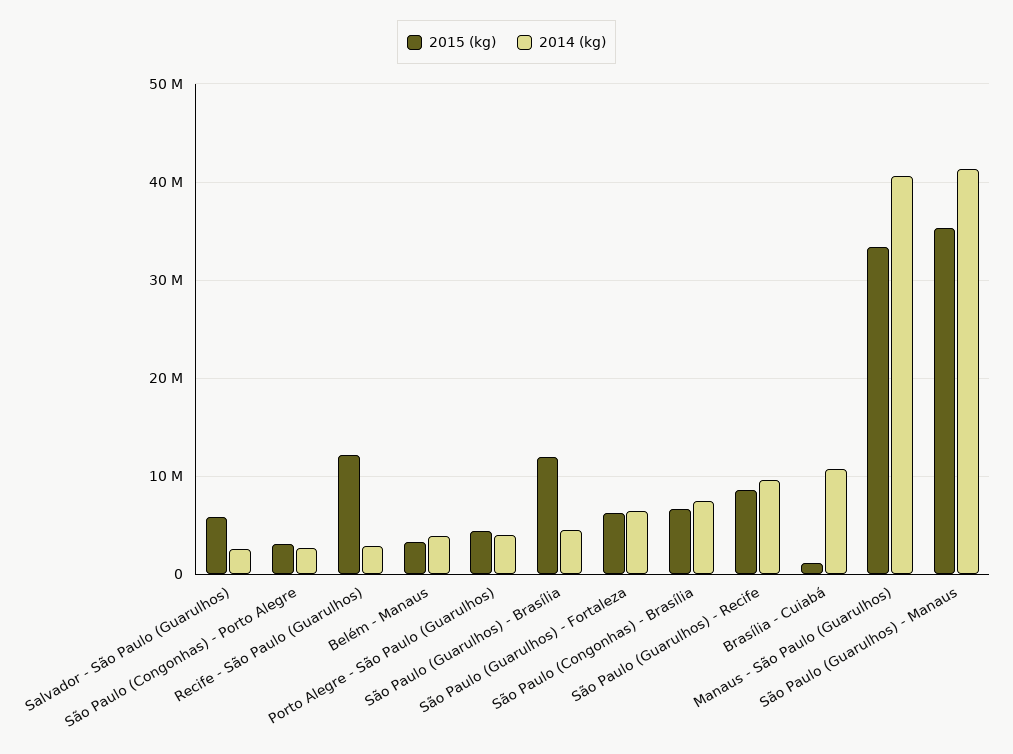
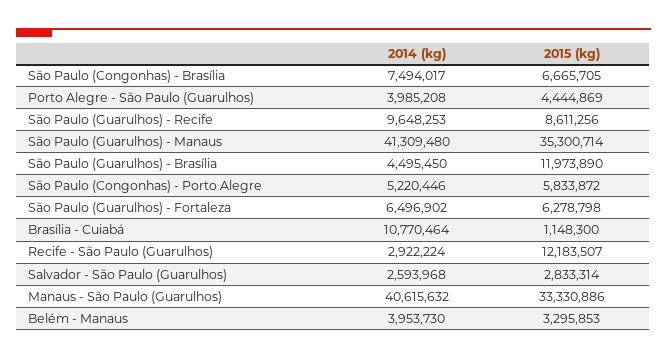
2015 (kg), Salvador - São Paulo (Guarulhos): 6000000 -> 2833314
2015 (kg), São Paulo (Congonhas) - Porto Alegre: 3000000 -> 5833872
2014 (kg), São Paulo (Congonhas) - Porto Alegre: 3000000 -> 5220446

